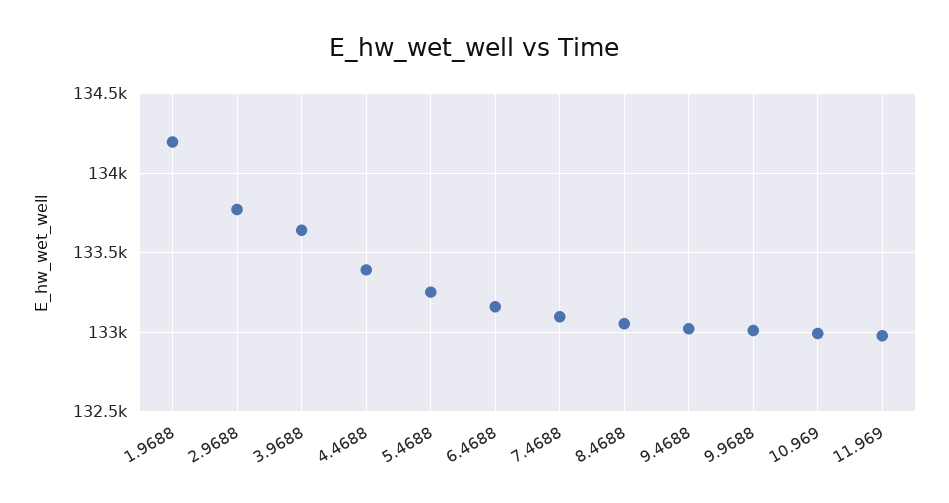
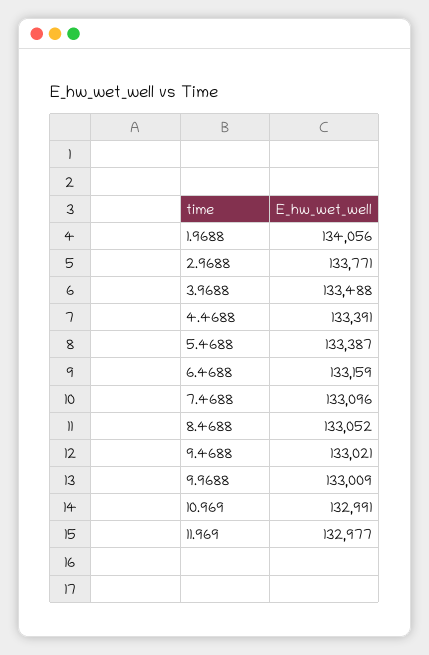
1.9688: 134200 -> 134056
3.9688: 133650 -> 133488
5.4688: 133250 -> 133387

